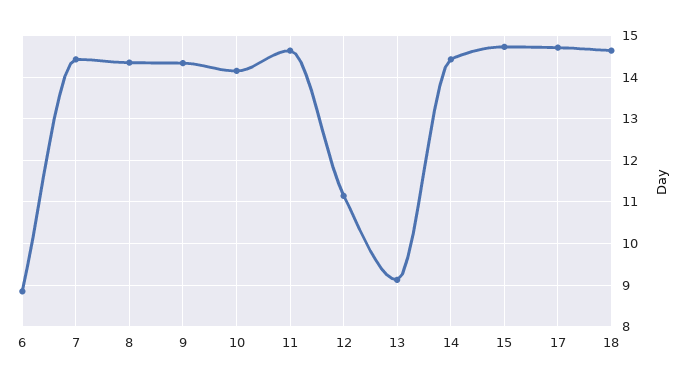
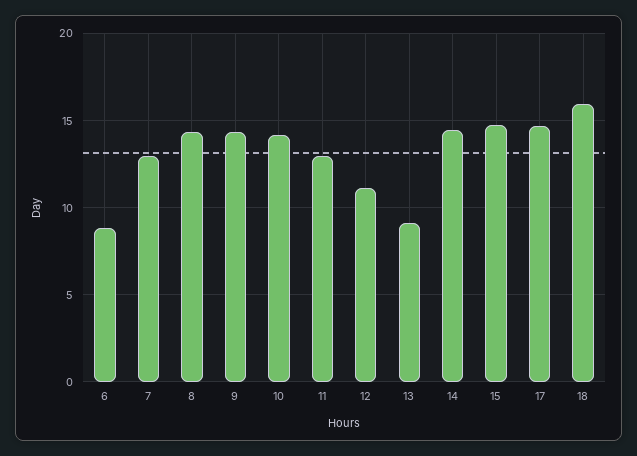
7: 14.4 -> 13
11: 14.6 -> 13
18: 14.6 -> 16

